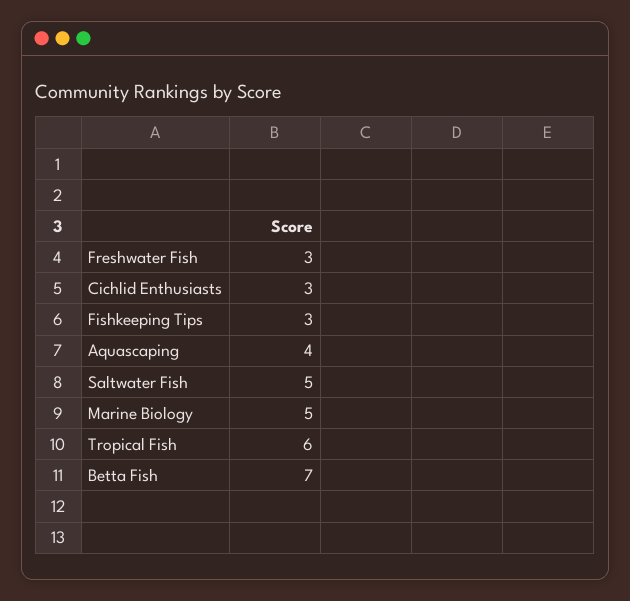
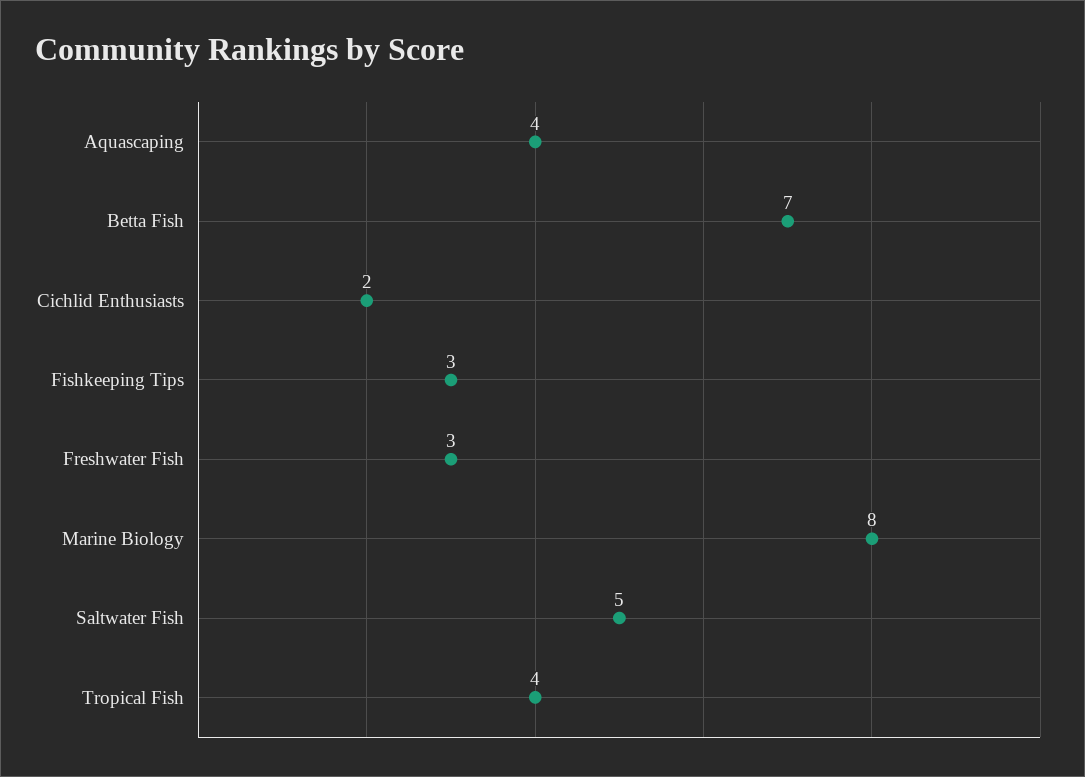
Cichlid Enthusiasts: 3 -> 2
Marine Biology: 5 -> 8
Tropical Fish: 6 -> 4

